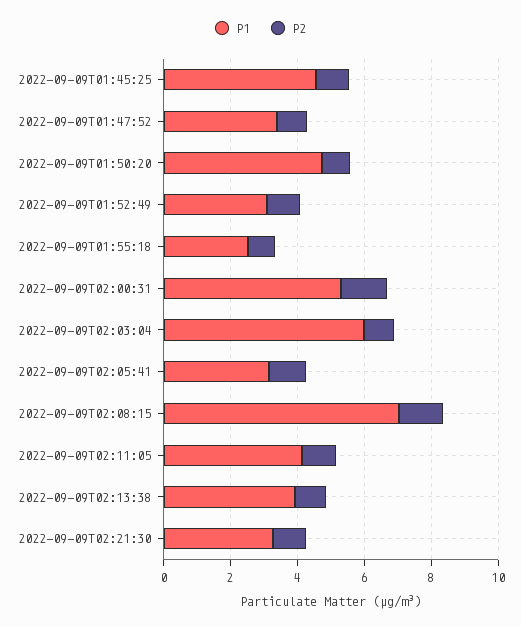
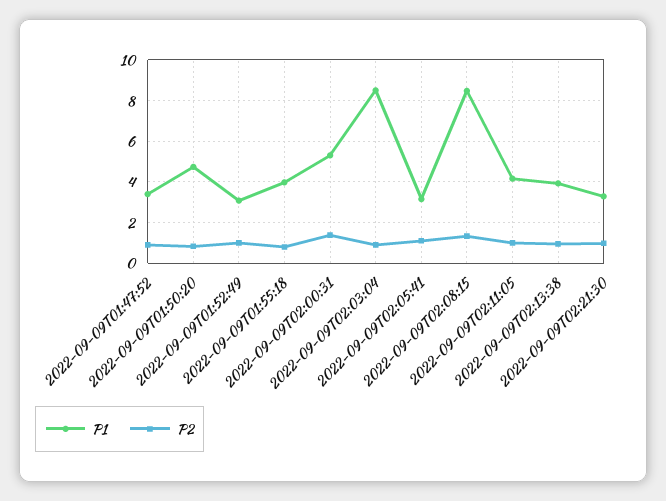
P1, 2022-09-09T01:45:25: 4.5 -> none
P2, 2022-09-09T01:45:25: 1 -> none
P1, 2022-09-09T01:55:18: 2.5 -> 4
P1, 2022-09-09T02:03:04: 6 -> 8.5
P1, 2022-09-09T02:08:15: 7 -> 8.5

